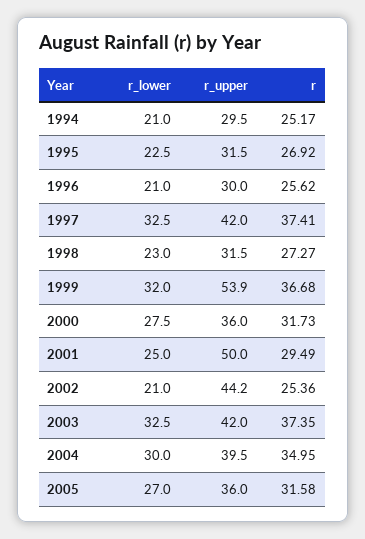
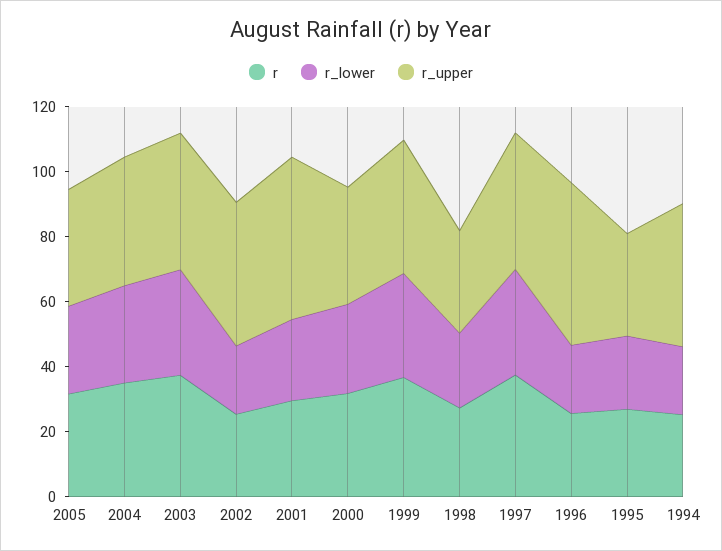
r_upper, 1994: 29.5 -> 45
r_upper, 1996: 30 -> 50
r_upper, 1999: 53.9 -> 40

